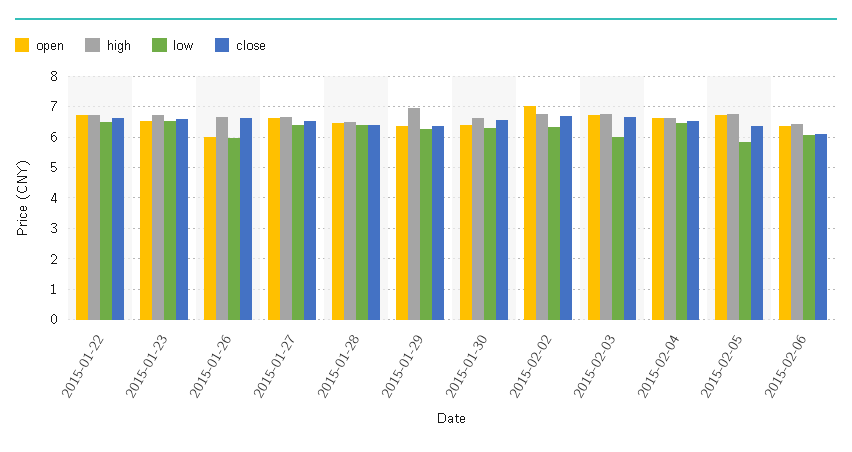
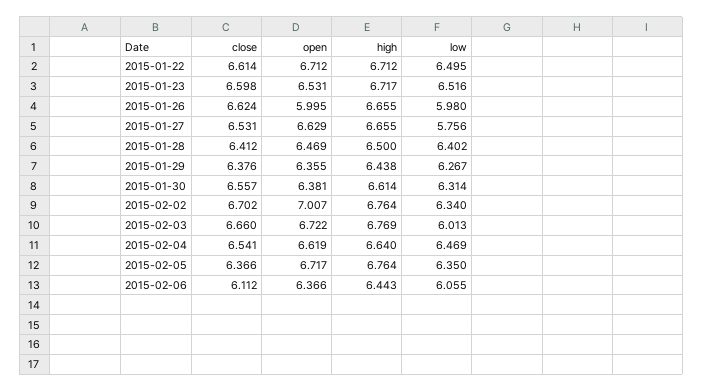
low, 2015-01-27: 6.4 -> 5.756
high, 2015-01-29: 7 -> 6.438
low, 2015-02-05: 5.8 -> 6.35

